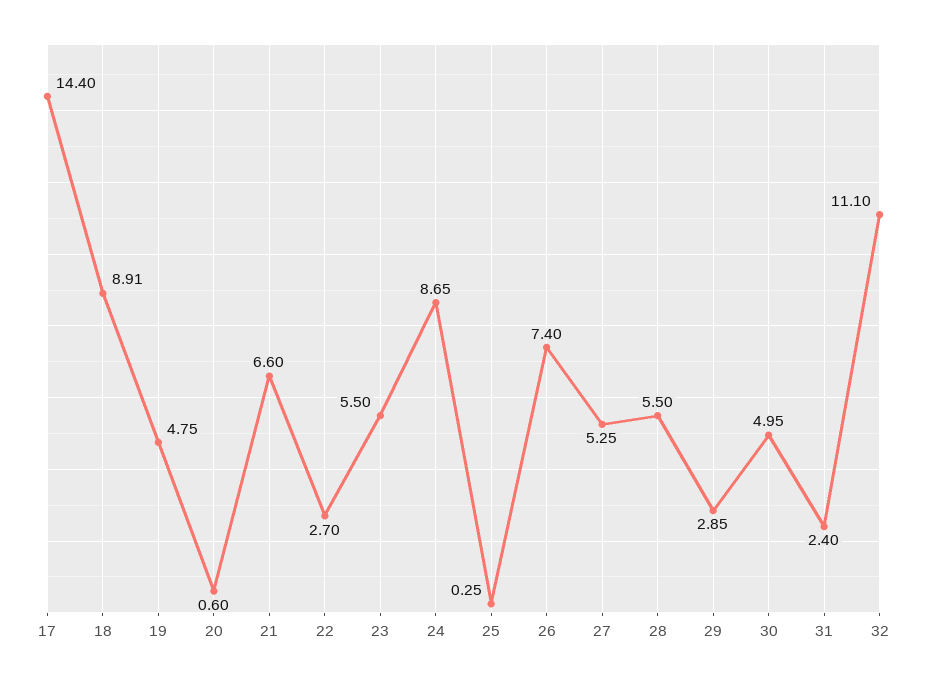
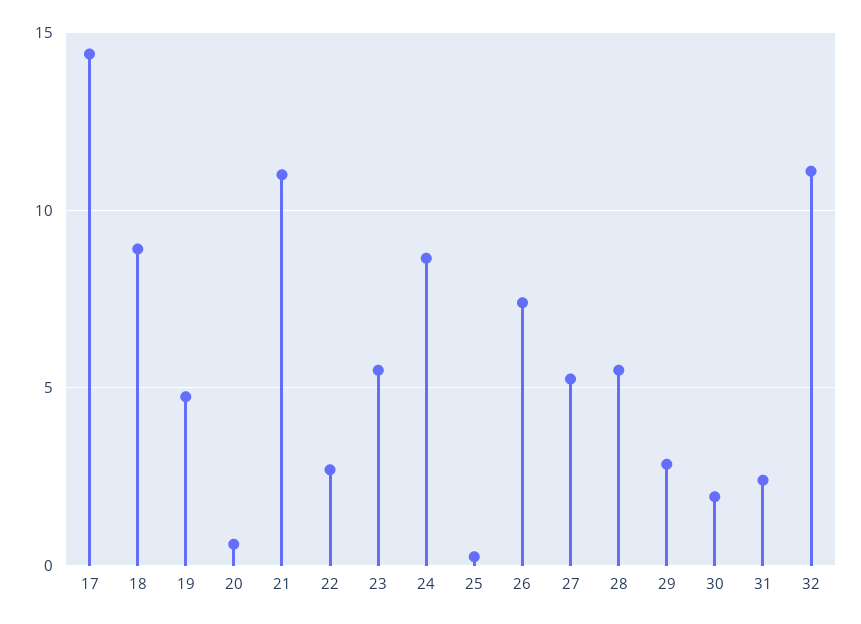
21: 6.6 -> 11
30: 4.95 -> 2

